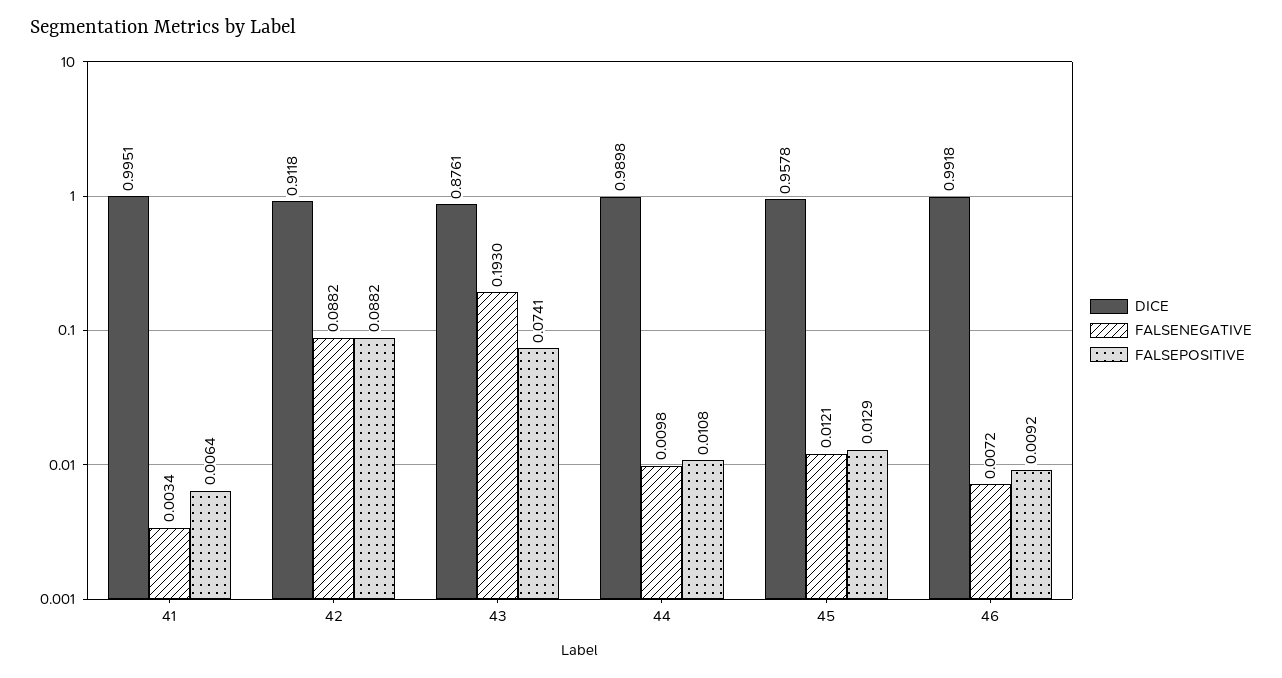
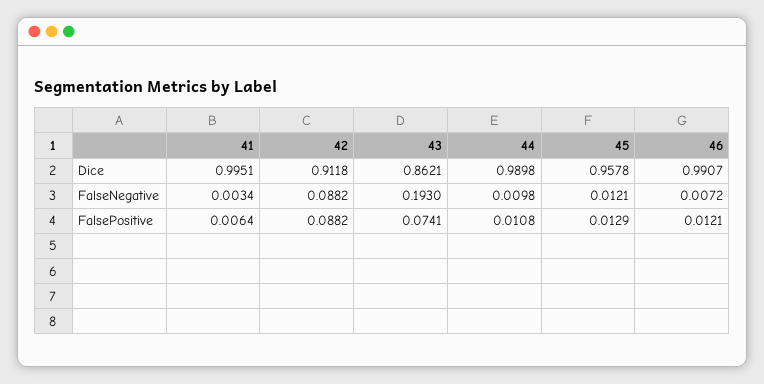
DICE, 43: 0.8761 -> 0.8621
DICE, 46: 0.9918 -> 0.9907
FALSEPOSITIVE, 46: 0.0092 -> 0.0121

